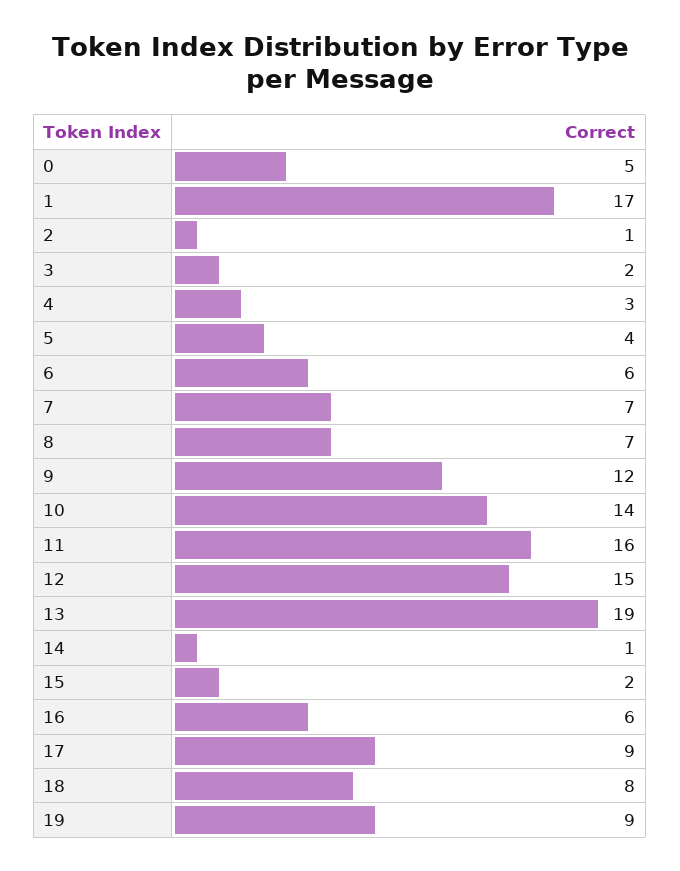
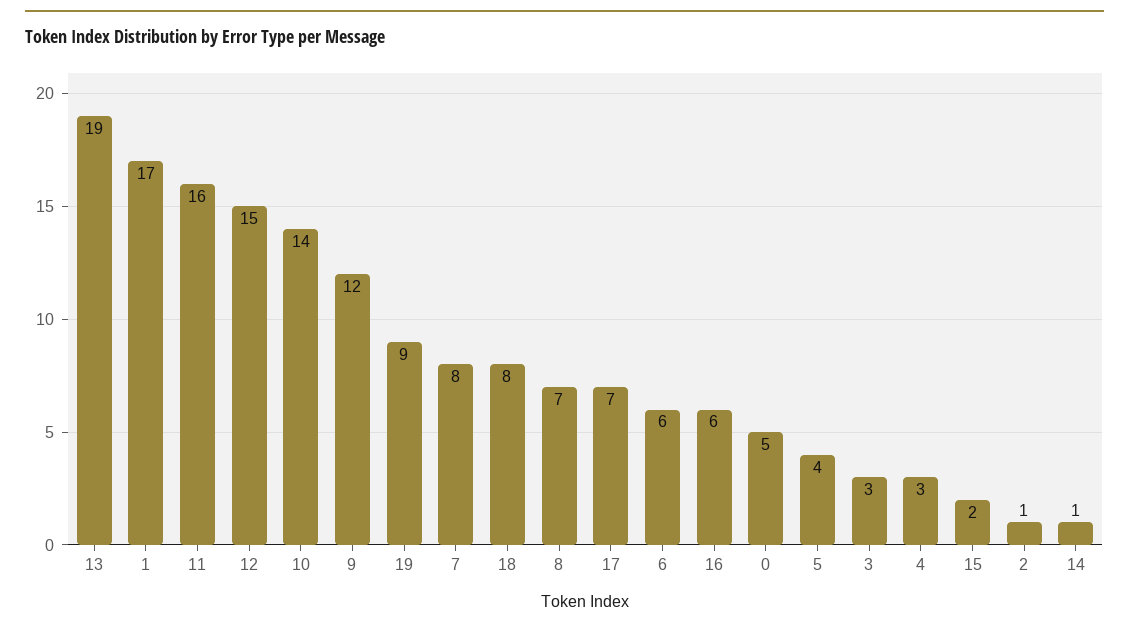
3: 2 -> 3
7: 7 -> 8
17: 9 -> 7

